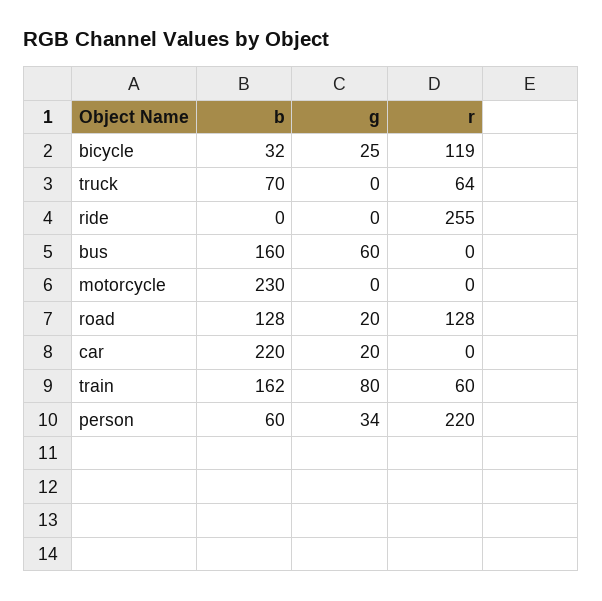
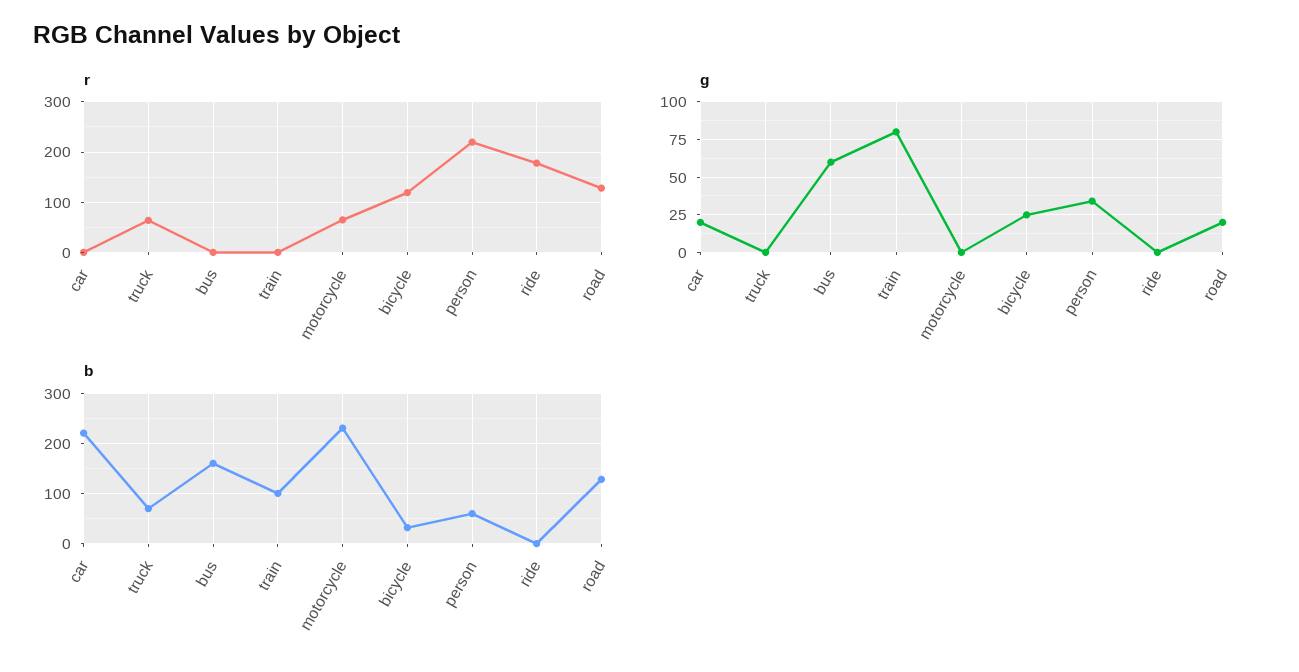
r, ride: 255 -> 180
r, motorcycle: 0 -> 60
b, train: 162 -> 100
r, train: 60 -> 0

